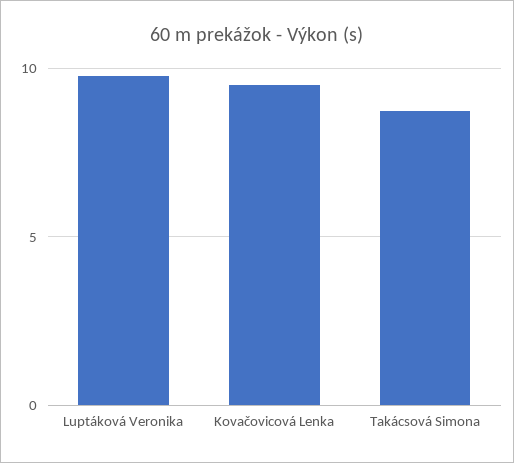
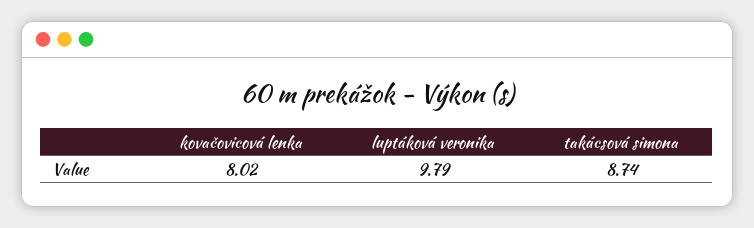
Kovačovicová Lenka: 9.5 -> 8.02

